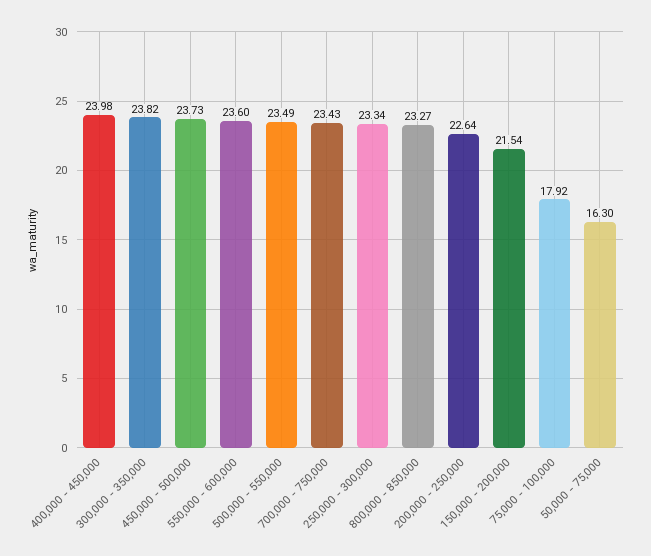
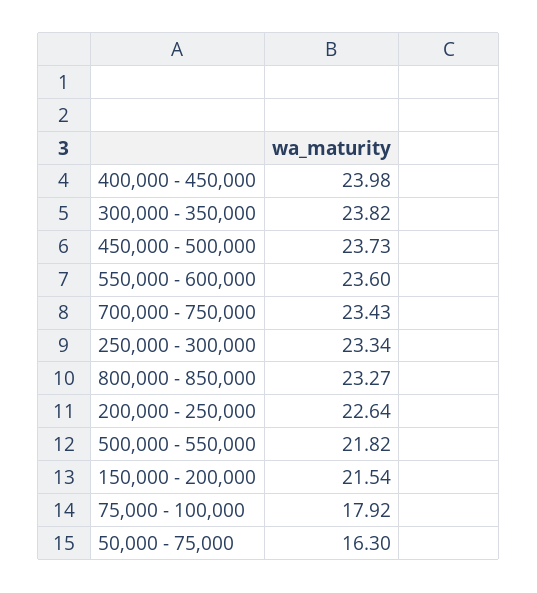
500,000 - 550,000: 23.49 -> 21.82

